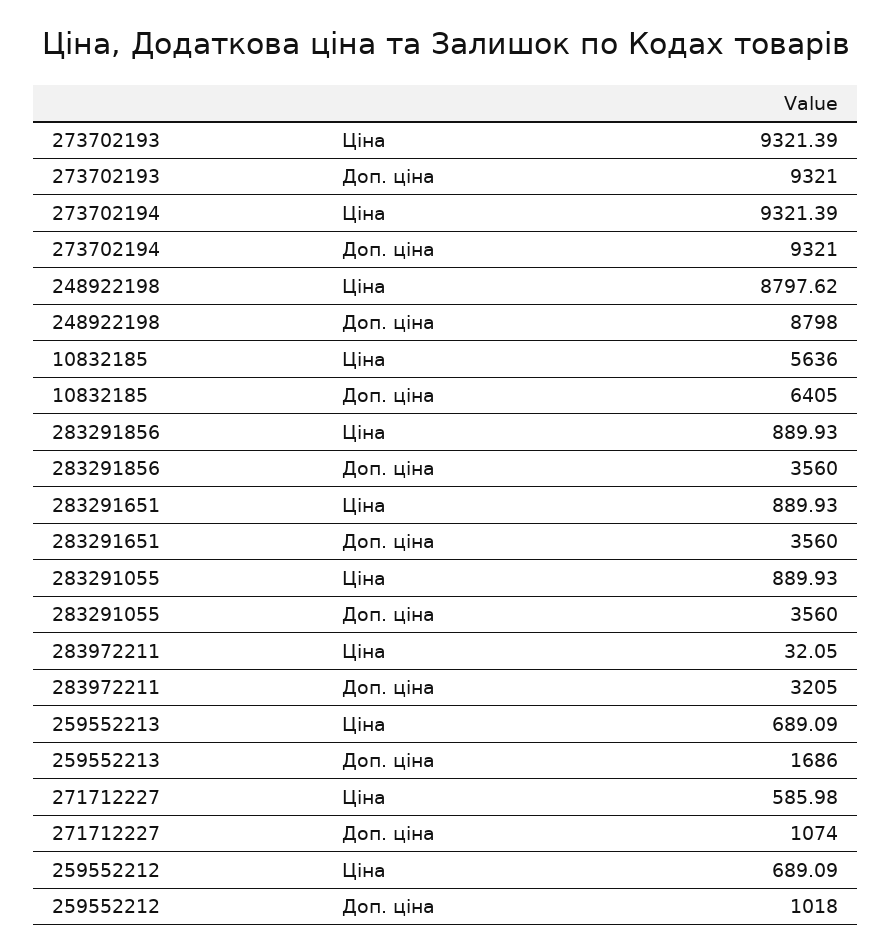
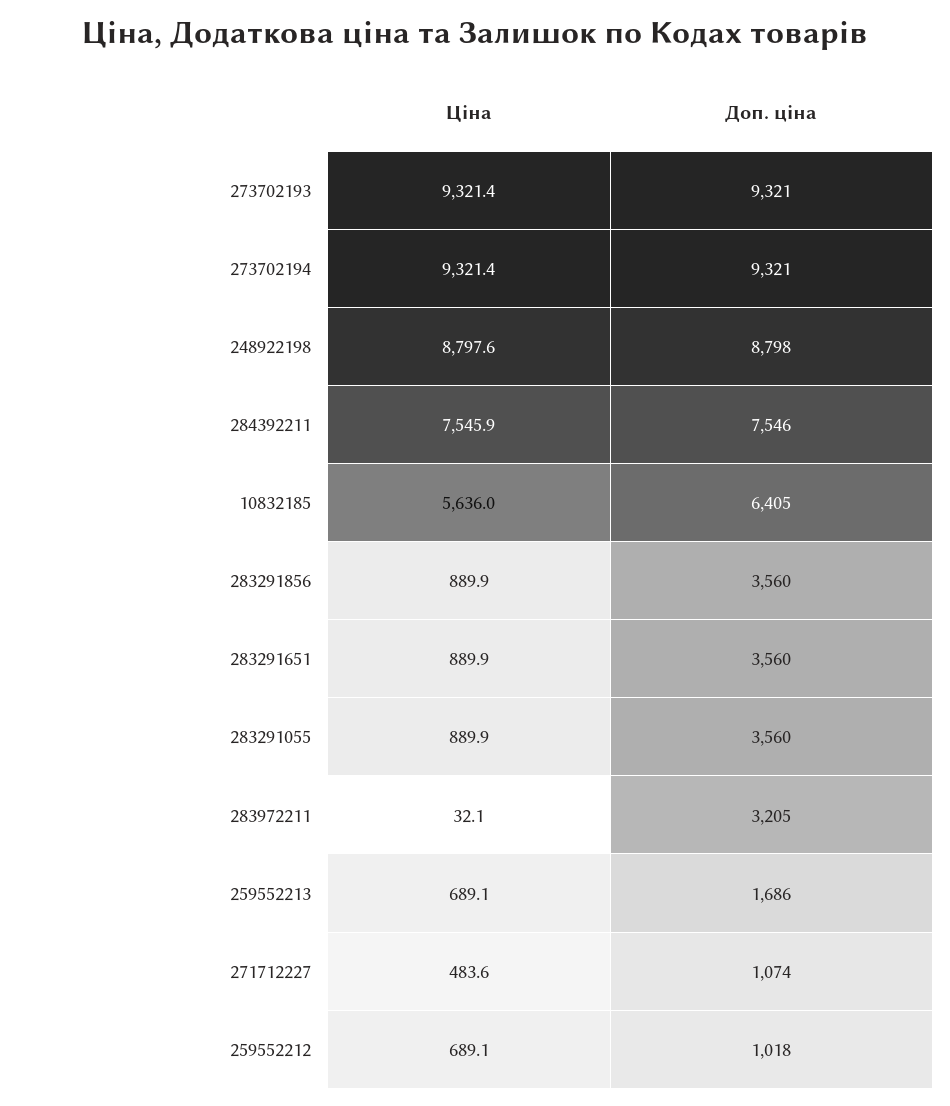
271712227, Ціна: 585.98 -> 483.6
284392211, Ціна: none -> 7545.9
284392211, Доп. ціна: none -> 7546

